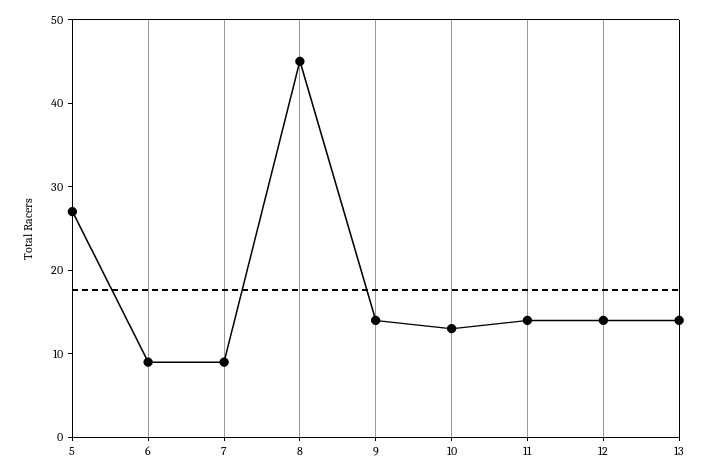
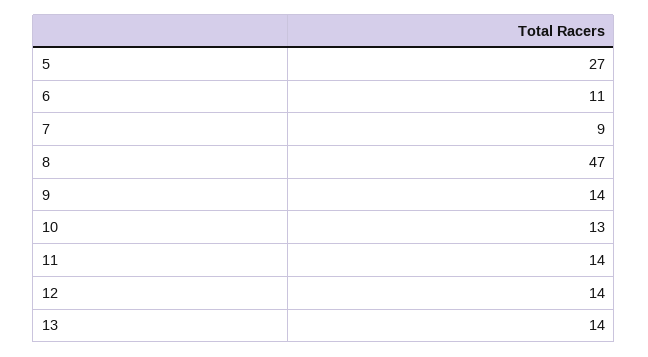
6: 9 -> 11
8: 45 -> 47

